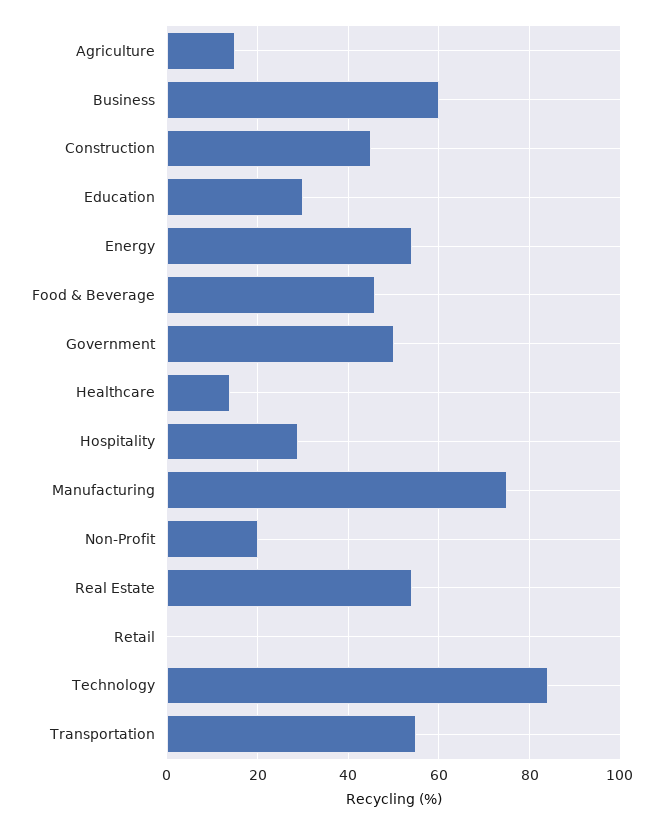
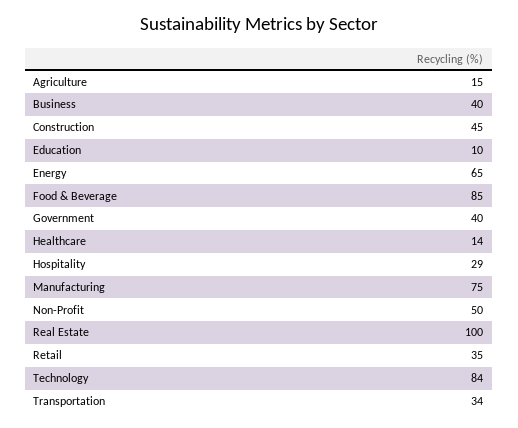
Business: 60 -> 40
Education: 30 -> 10
Energy: 55 -> 65
Food & Beverage: 45 -> 85
Government: 50 -> 40
Non-Profit: 20 -> 50
Real Estate: 55 -> 100
Retail: 0 -> 35
Transportation: 55 -> 34

